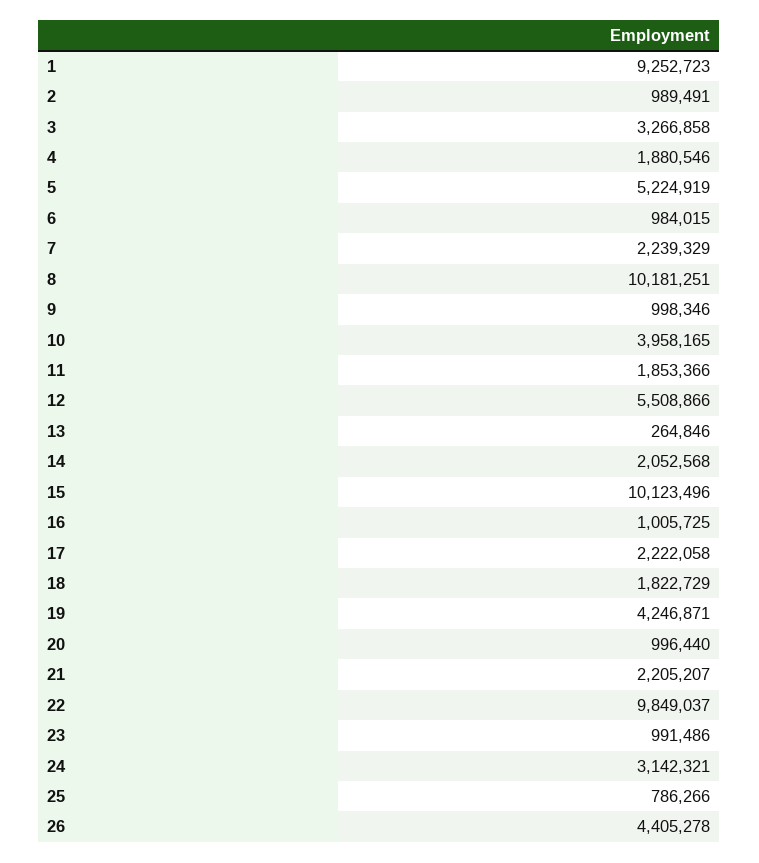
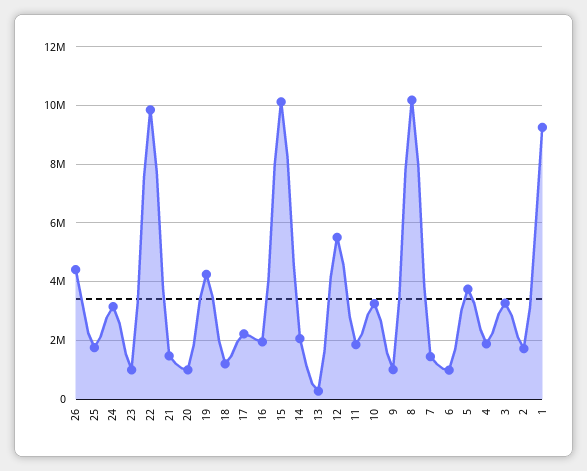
2: 989491 -> 1750000
5: 5224919 -> 3750000
7: 2239329 -> 1500000
10: 3958165 -> 3250000
16: 1005725 -> 2000000
18: 1822729 -> 1250000
21: 2205207 -> 1500000
25: 786266 -> 1750000

